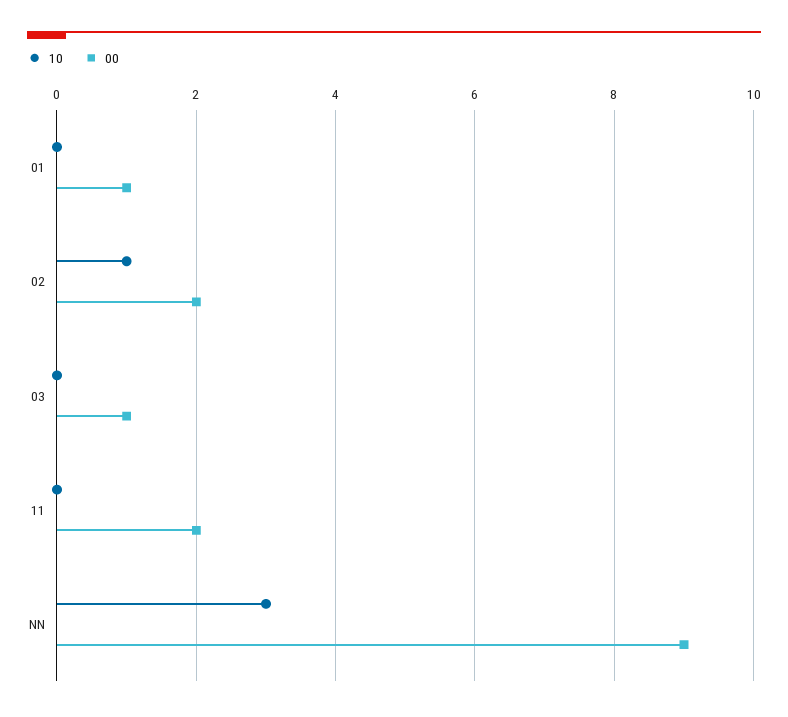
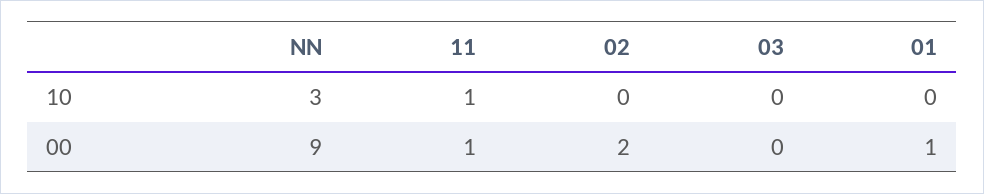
10, 02: 1 -> 0
00, 03: 1 -> 0
10, 11: 0 -> 1
00, 11: 2 -> 1

